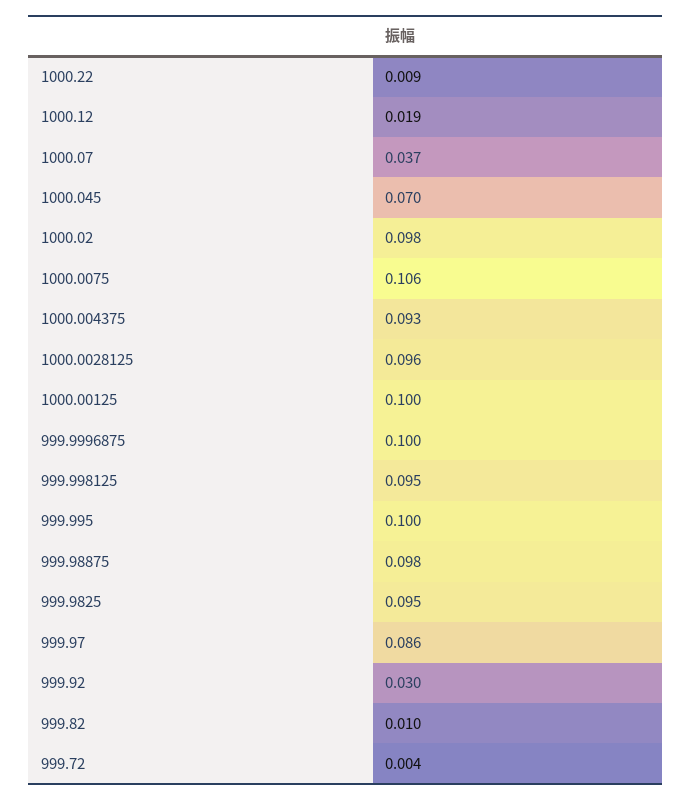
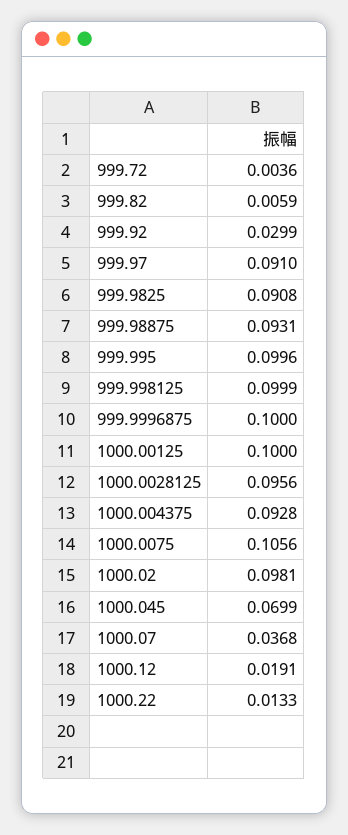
1000.22: 0.009 -> 0.0133
999.998125: 0.095 -> 0.0999
999.98875: 0.098 -> 0.0931
999.9825: 0.095 -> 0.0908
999.97: 0.086 -> 0.091
999.82: 0.01 -> 0.0059

